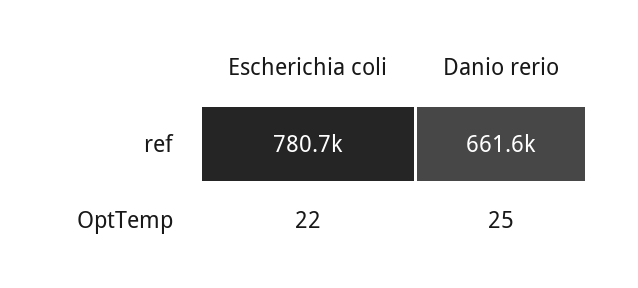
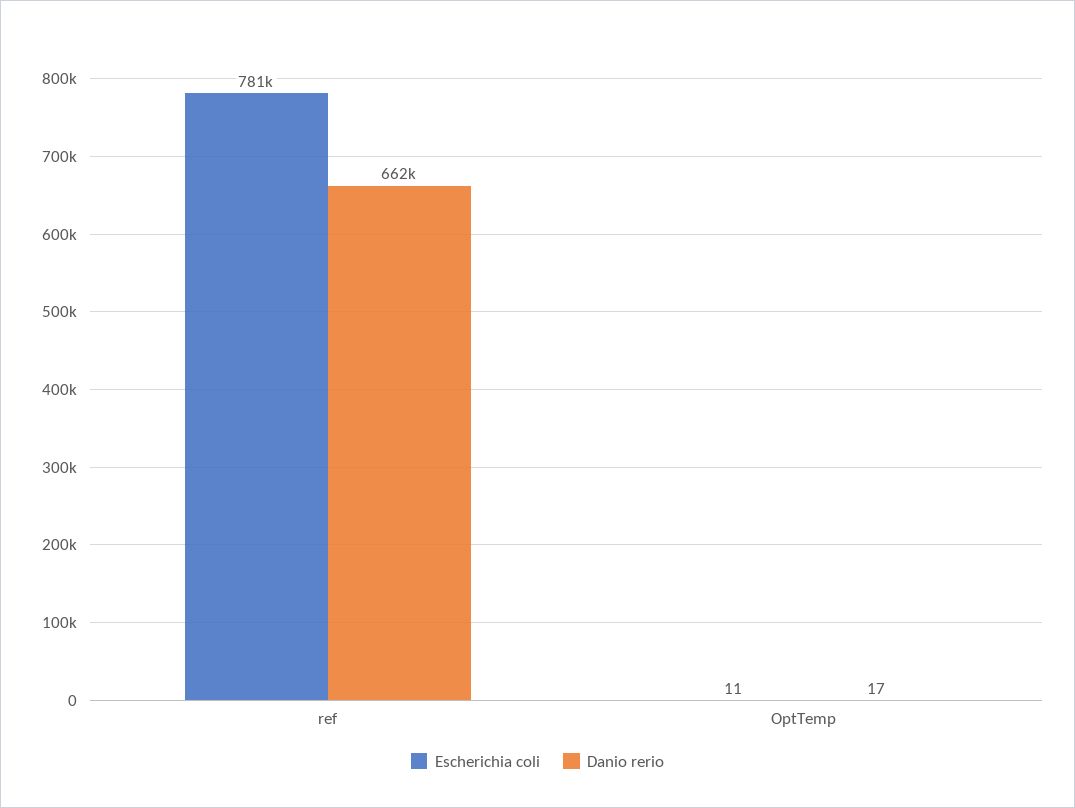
Escherichia coli, OptTemp: 22 -> 11
Danio rerio, OptTemp: 25 -> 17

